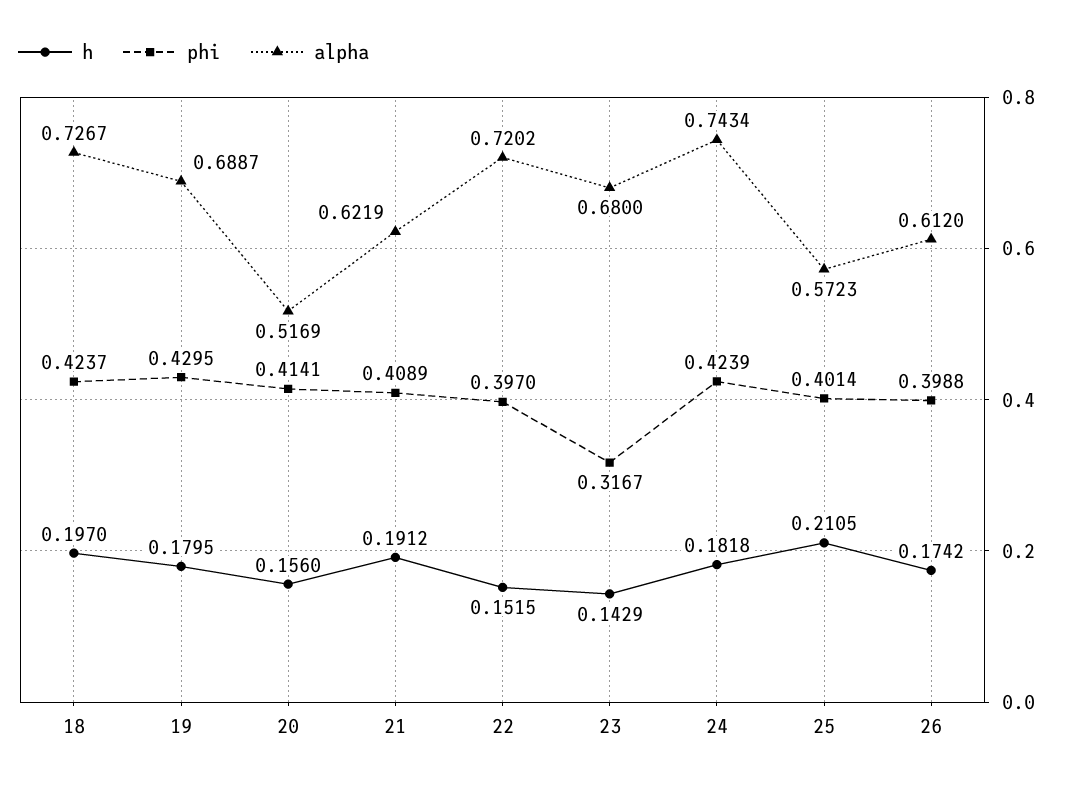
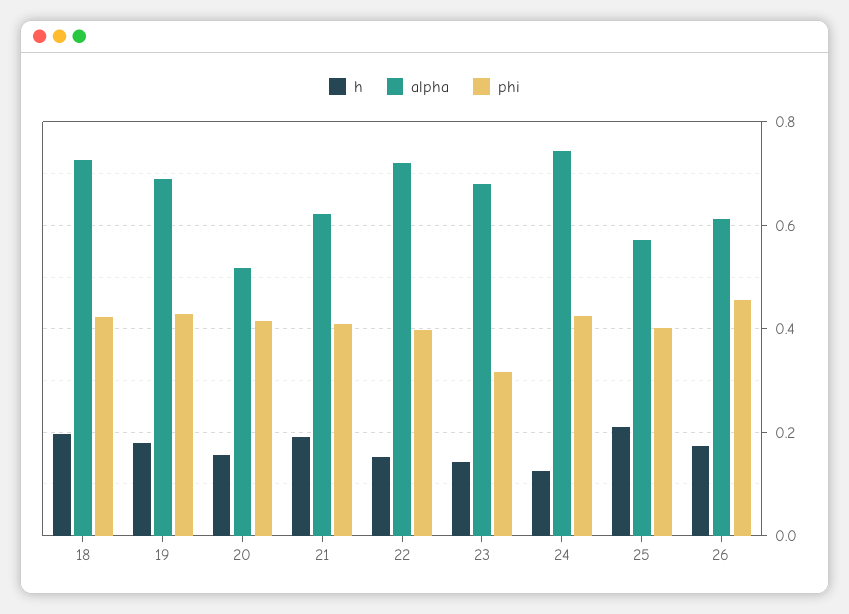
h, 24: 0.1818 -> 0.12
phi, 26: 0.3988 -> 0.46

